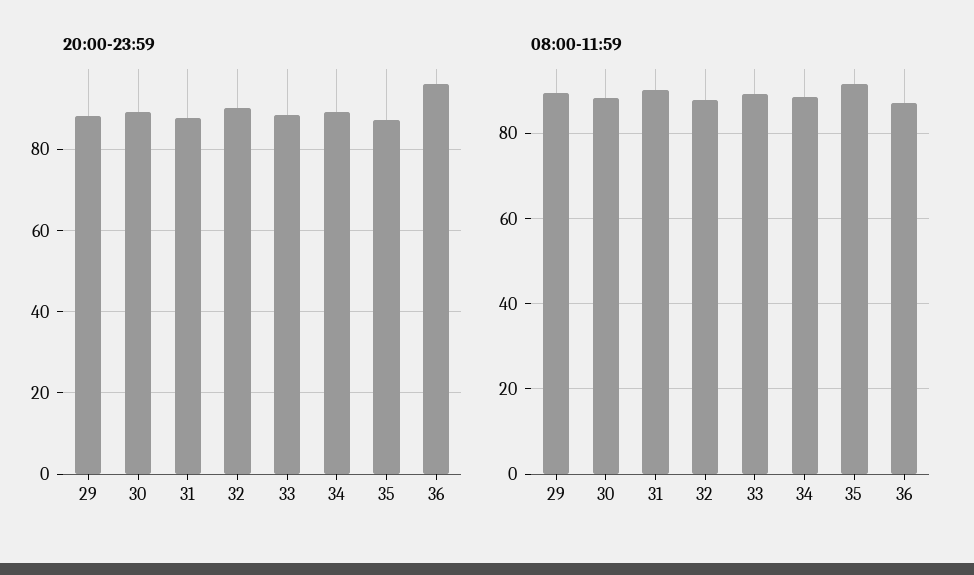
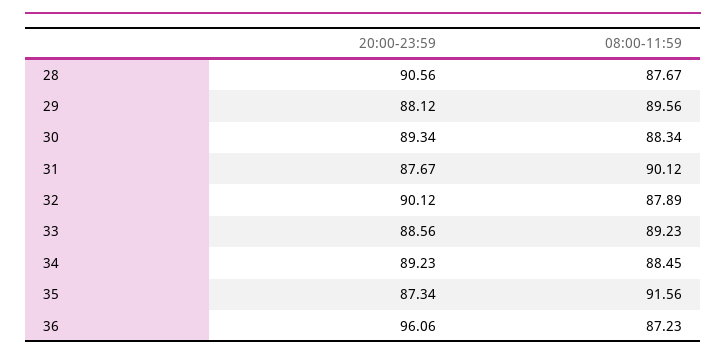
20:00-23:59, 28: none -> 90.56
08:00-11:59, 28: none -> 87.67

